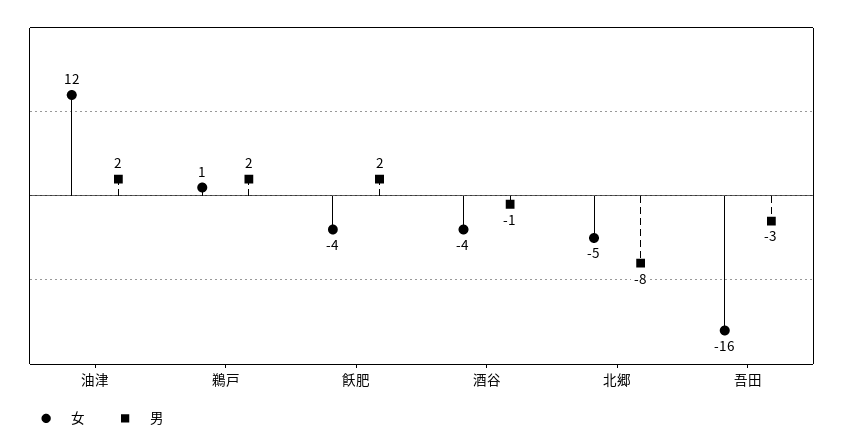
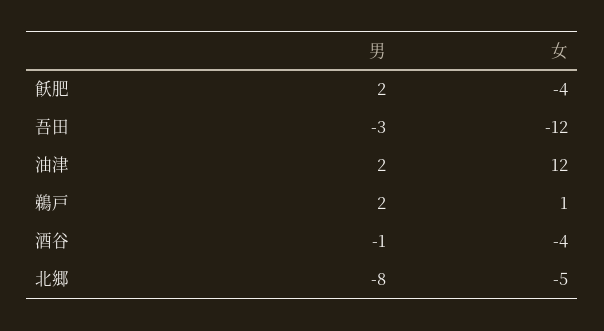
女, 吾田: -16 -> -12

